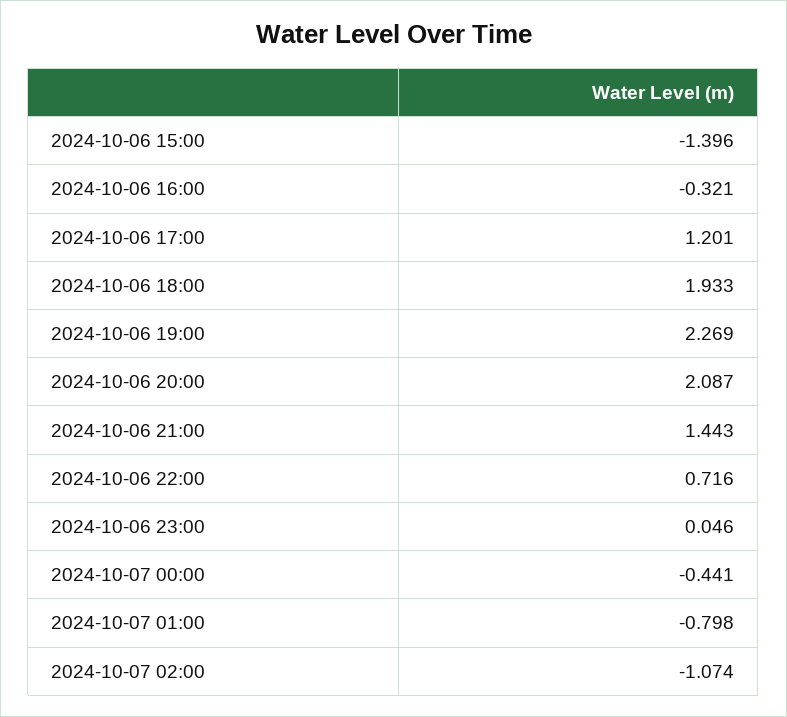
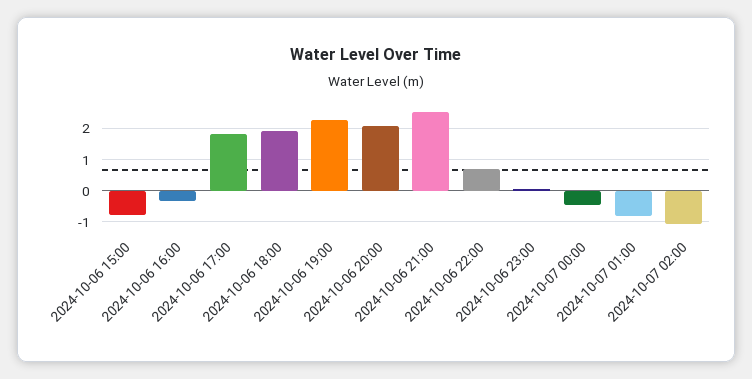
2024-10-06 15:00: -1.396 -> -0.8
2024-10-06 17:00: 1.201 -> 1.8
2024-10-06 21:00: 1.443 -> 2.6

